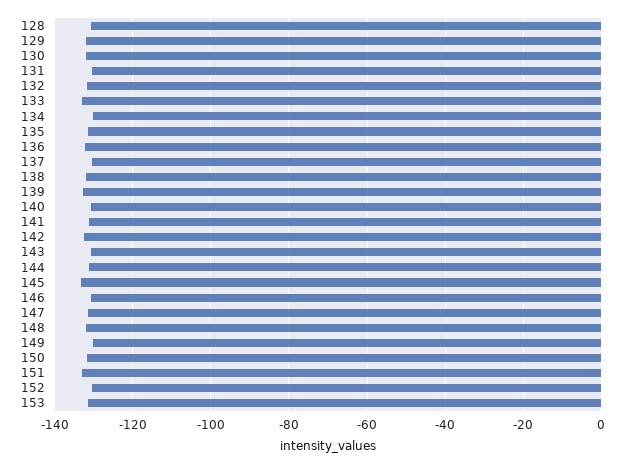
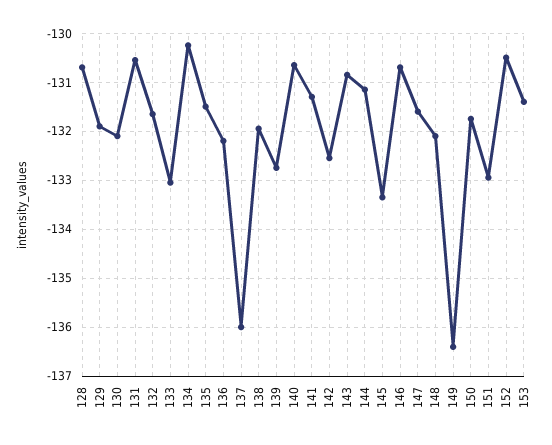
137: -130 -> -136
149: -130 -> -136.4

